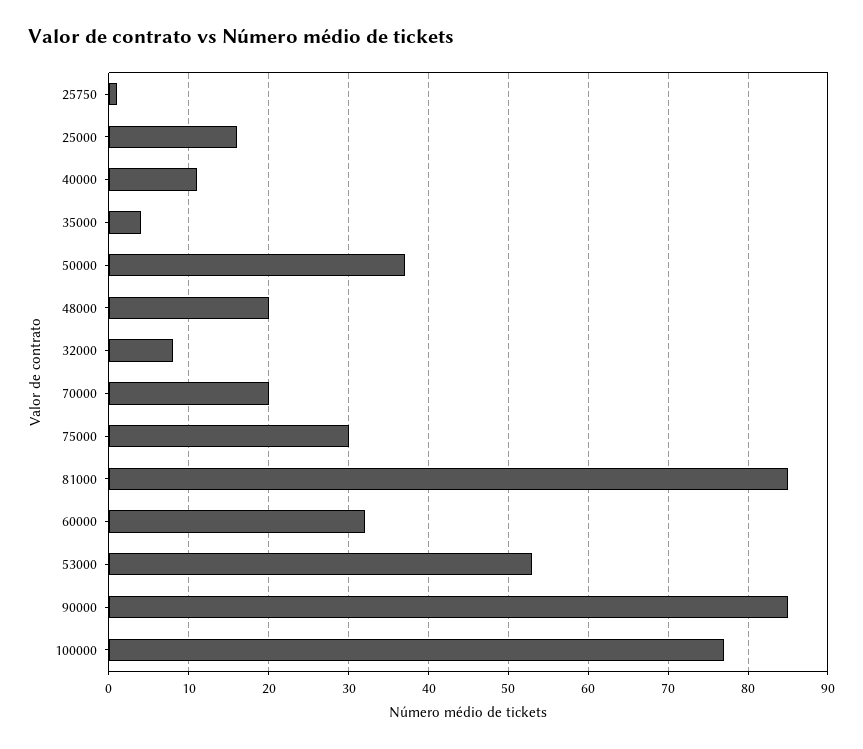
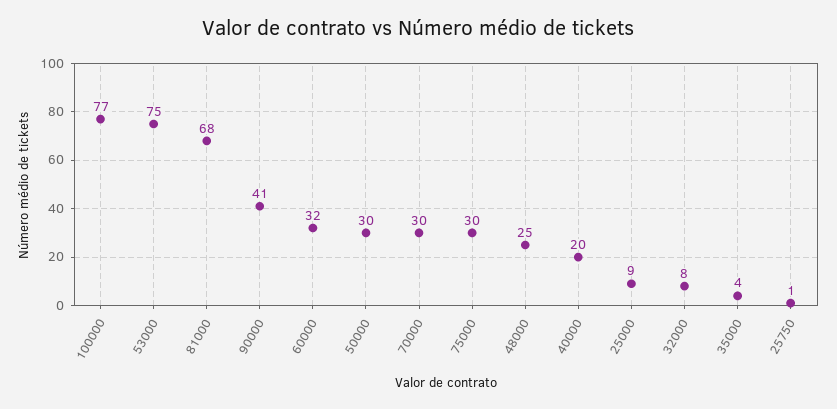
25000: 16 -> 9
40000: 11 -> 20
50000: 37 -> 30
48000: 20 -> 25
70000: 20 -> 30
81000: 85 -> 68
53000: 53 -> 75
90000: 85 -> 41

